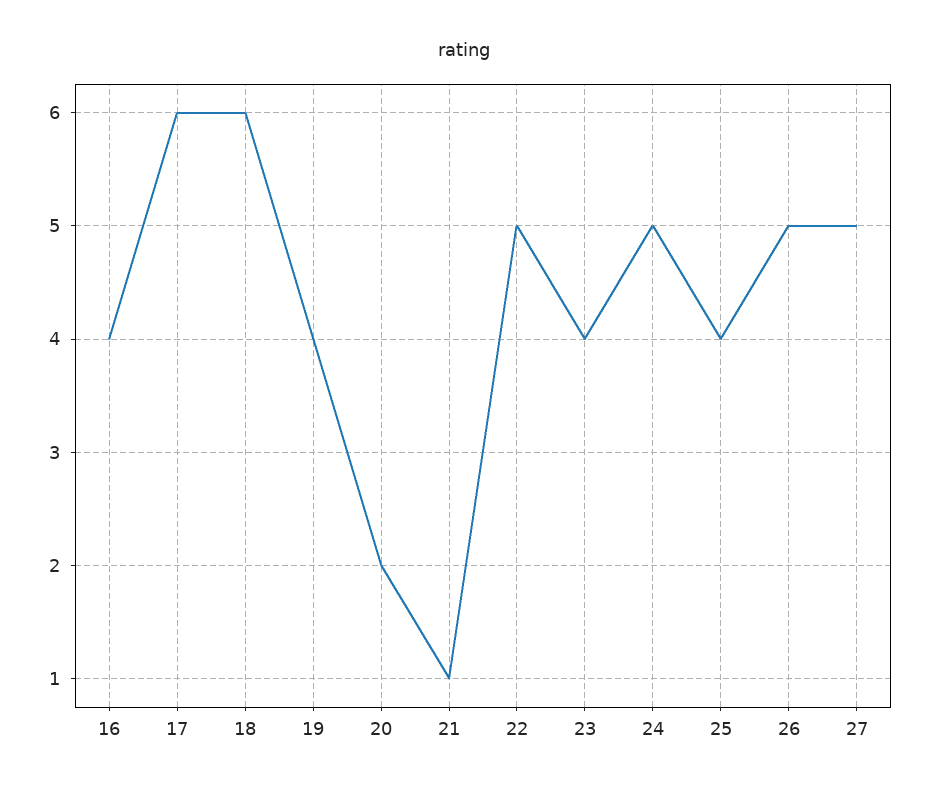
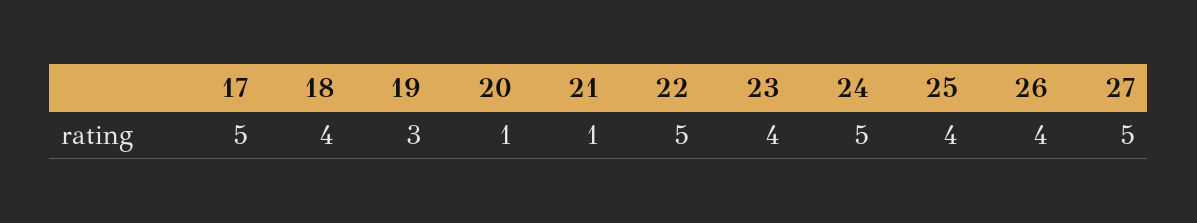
16: 4 -> none
17: 6 -> 5
18: 6 -> 4
19: 4 -> 3
20: 2 -> 1
26: 5 -> 4

